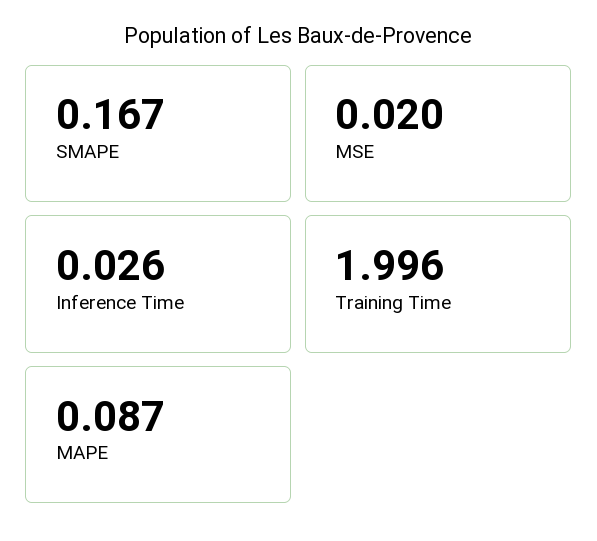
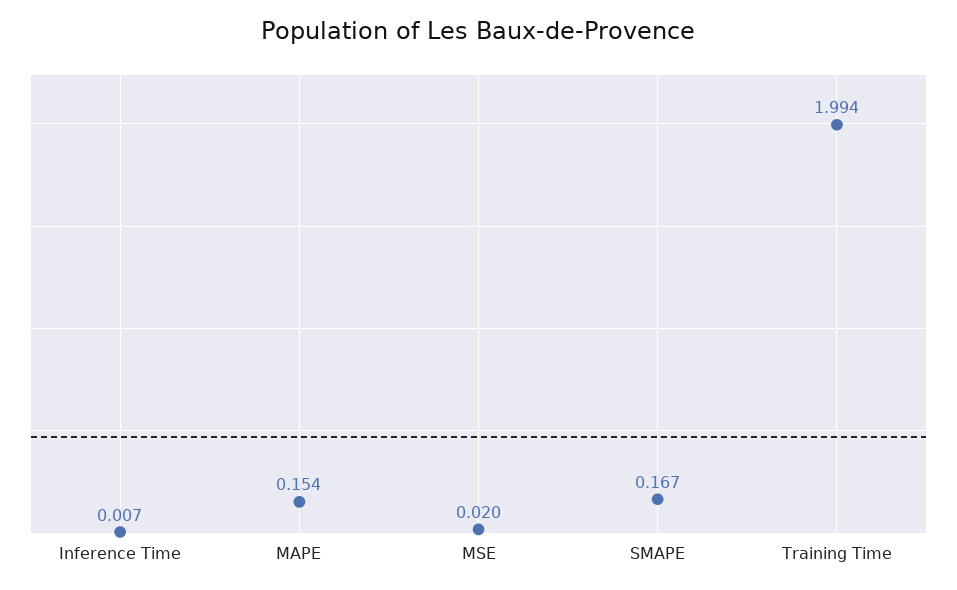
Inference Time: 0.026 -> 0.007
Training Time: 1.996 -> 1.994
MAPE: 0.087 -> 0.154

